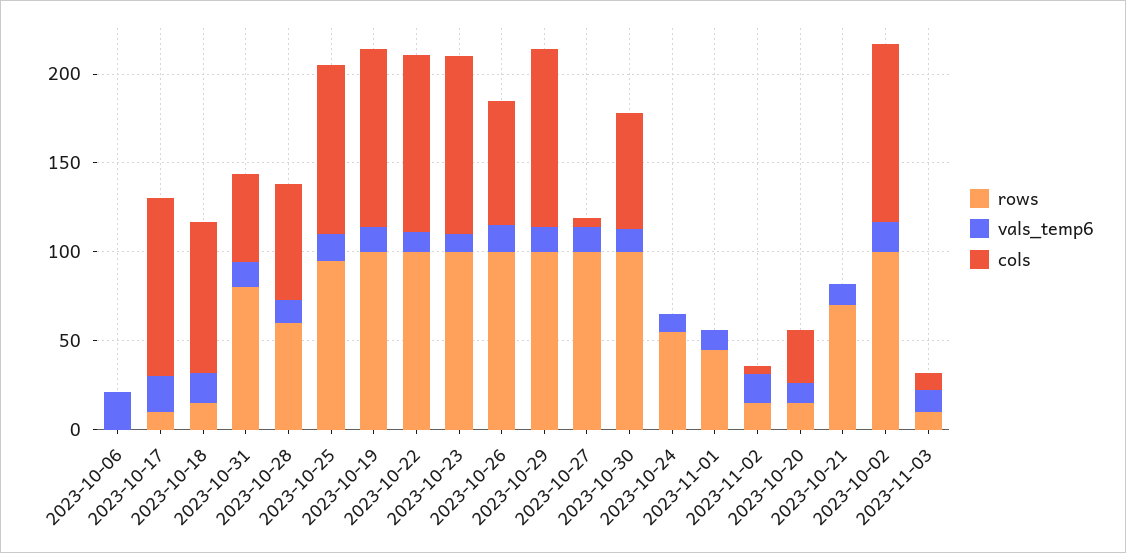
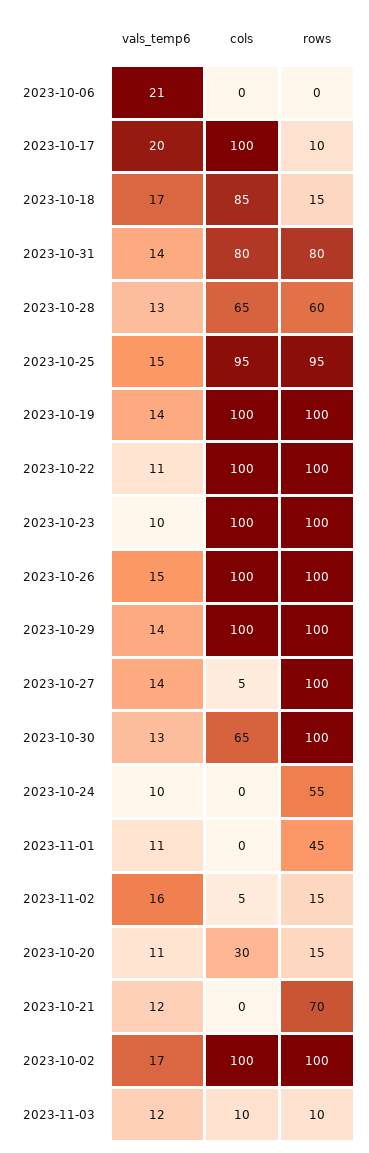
cols, 2023-10-31: 50 -> 80
cols, 2023-10-26: 70 -> 100

